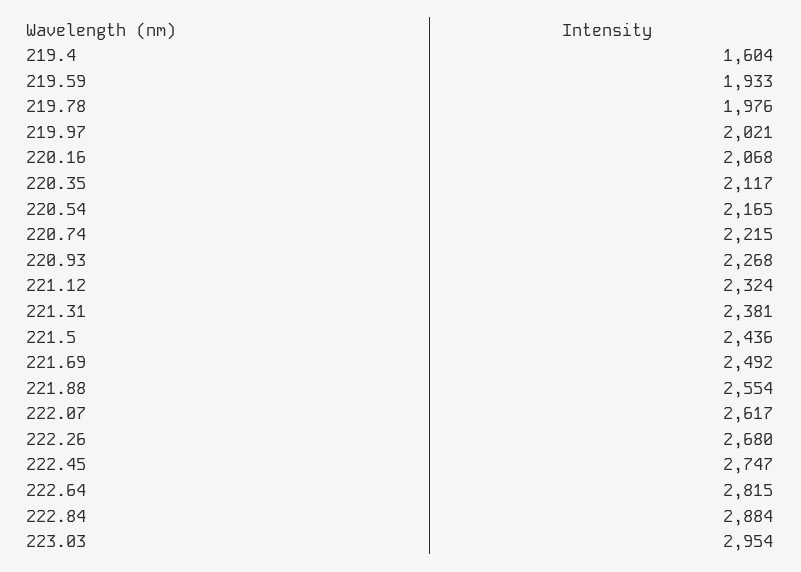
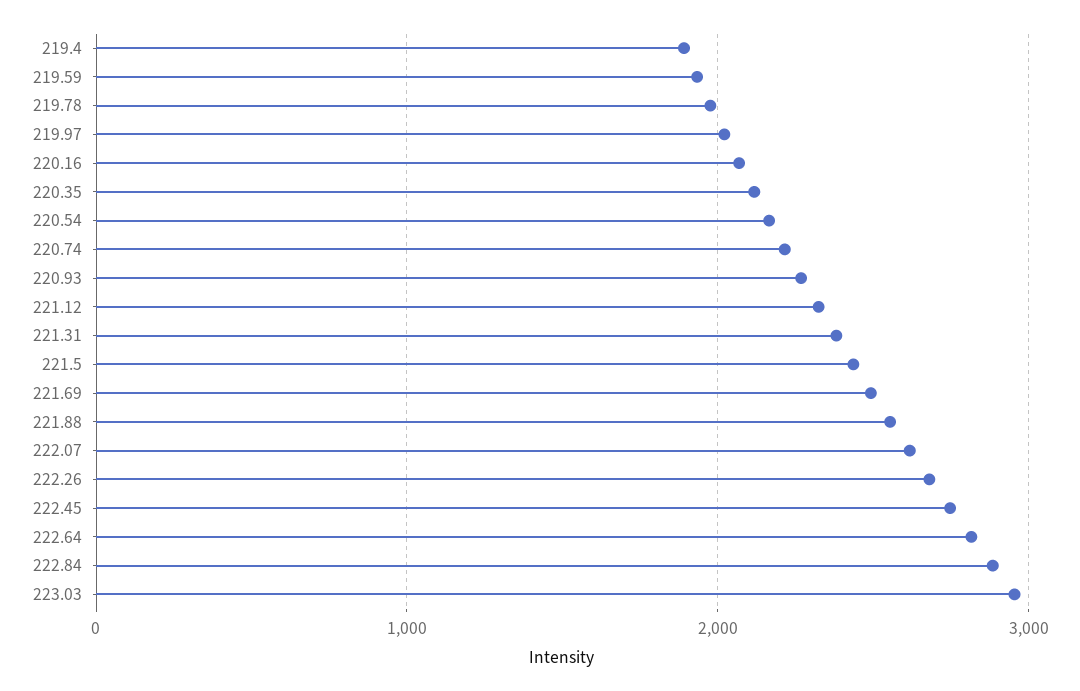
219.4: 1604 -> 1900

